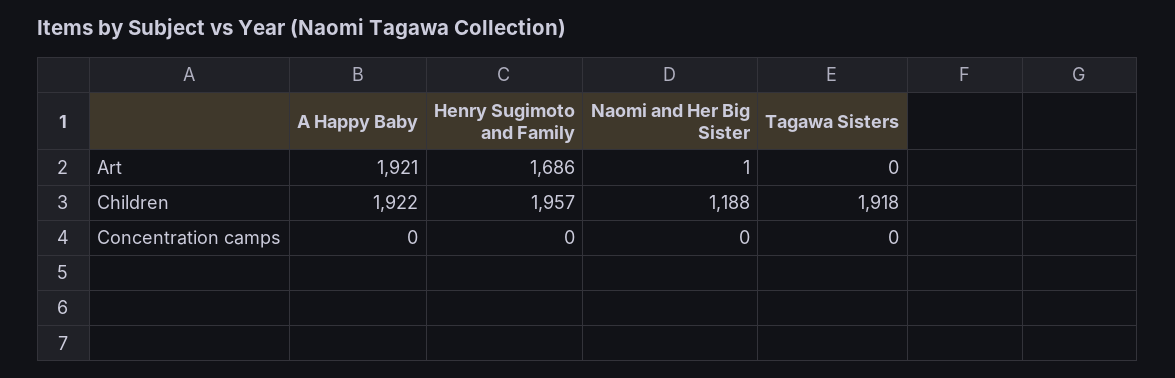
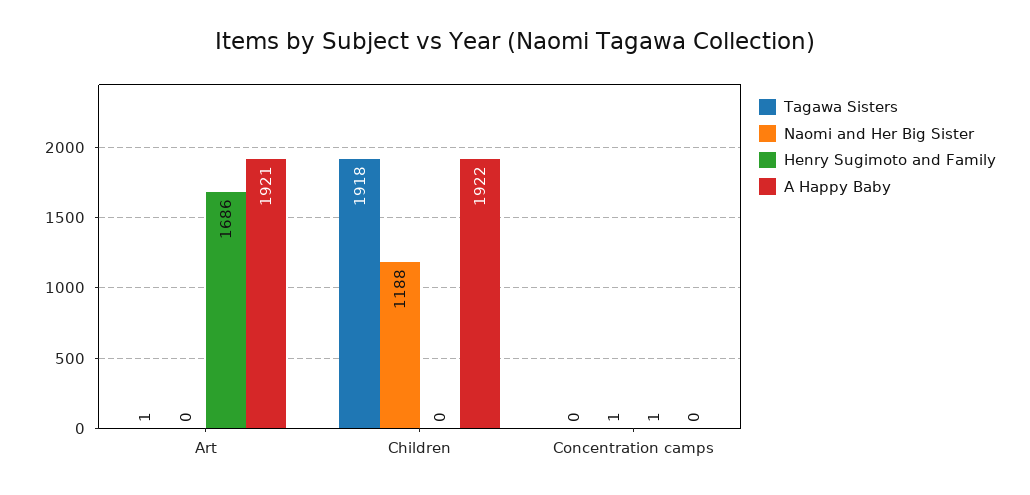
Naomi and Her Big Sister, Art: 1 -> 0
Tagawa Sisters, Art: 0 -> 1
Henry Sugimoto and Family, Children: 1957 -> 0
Henry Sugimoto and Family, Concentration camps: 0 -> 1
Naomi and Her Big Sister, Concentration camps: 0 -> 1

